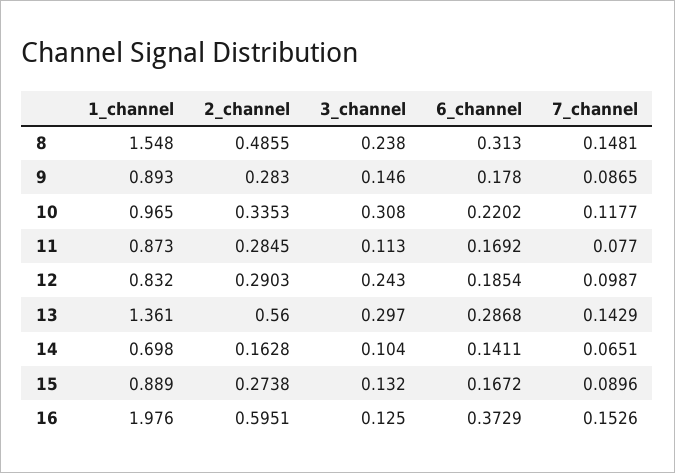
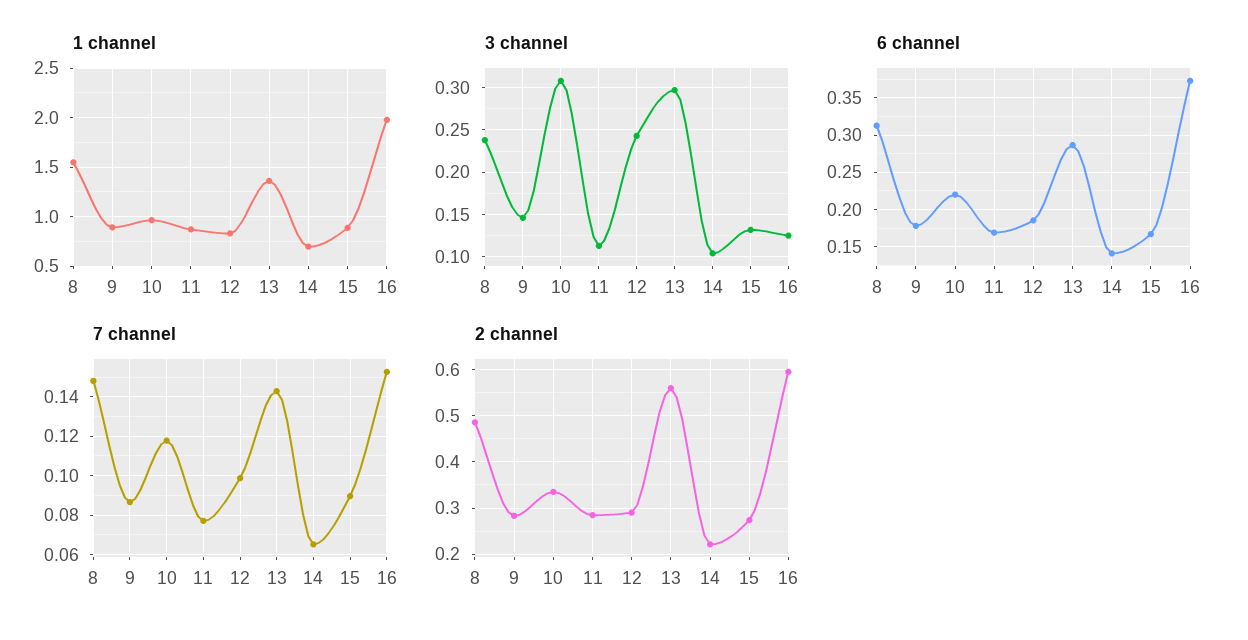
2_channel, 14: 0.1628 -> 0.22

